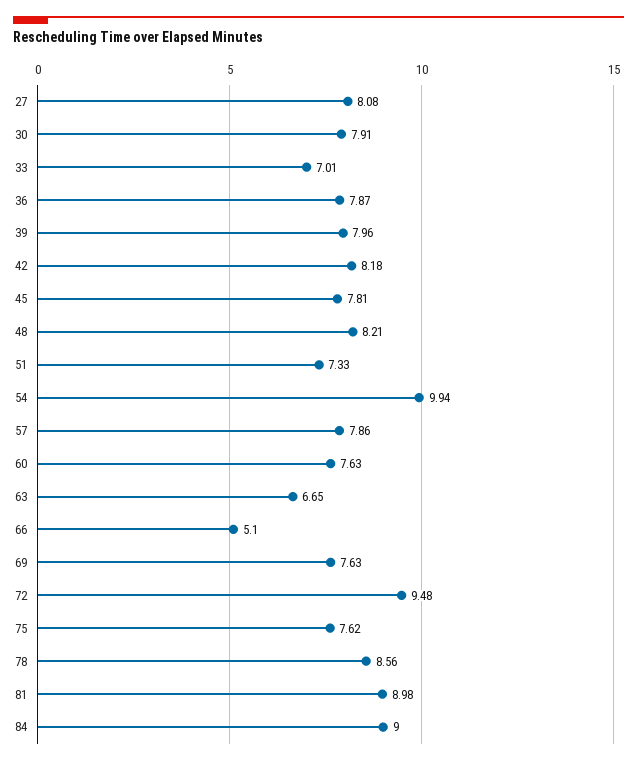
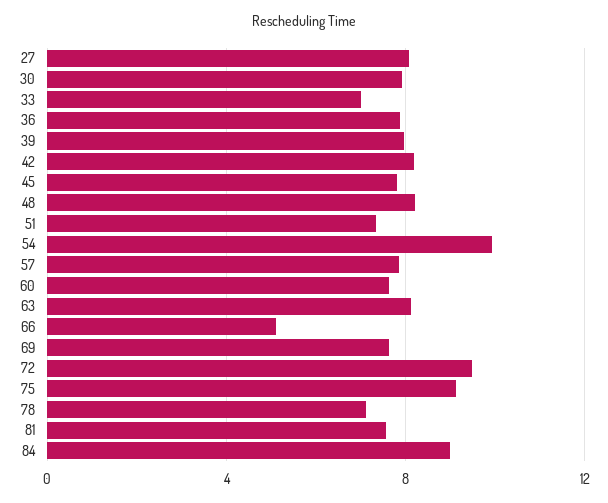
63: 6.65 -> 8
75: 7.62 -> 9
78: 8.56 -> 7
81: 8.98 -> 7.5

